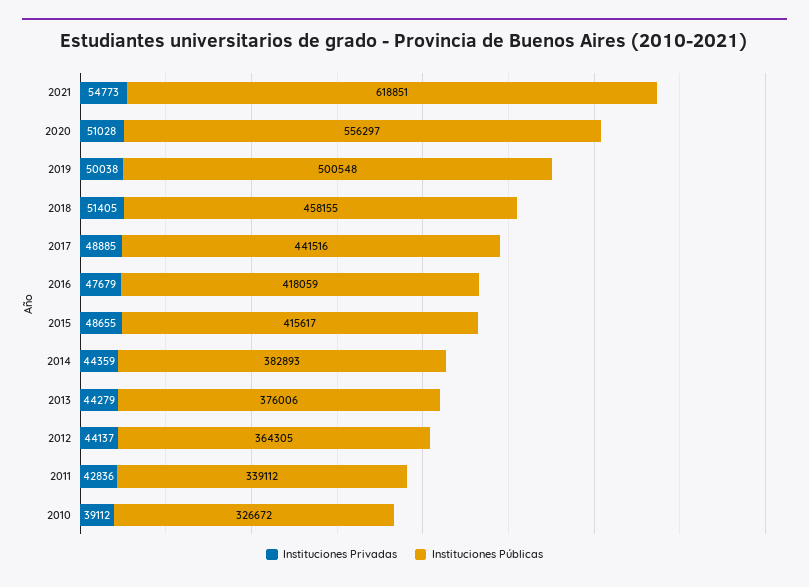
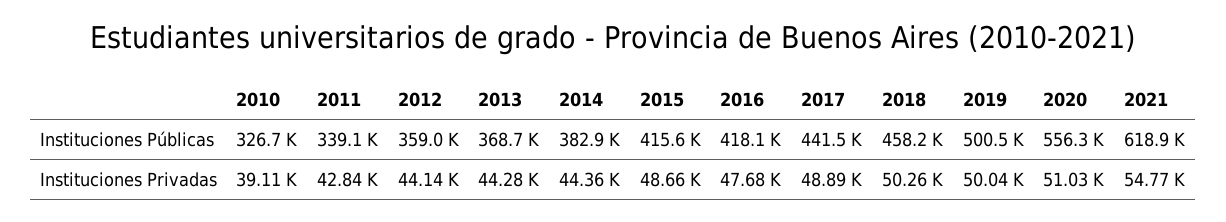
Instituciones Privadas, 2018: 51405 -> 50260
Instituciones Públicas, 2013: 376006 -> 368700
Instituciones Públicas, 2012: 364305 -> 359000

